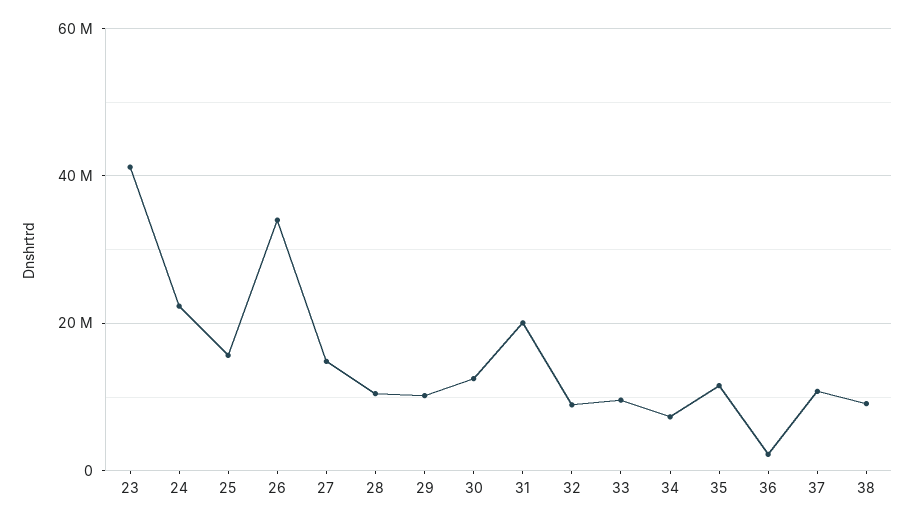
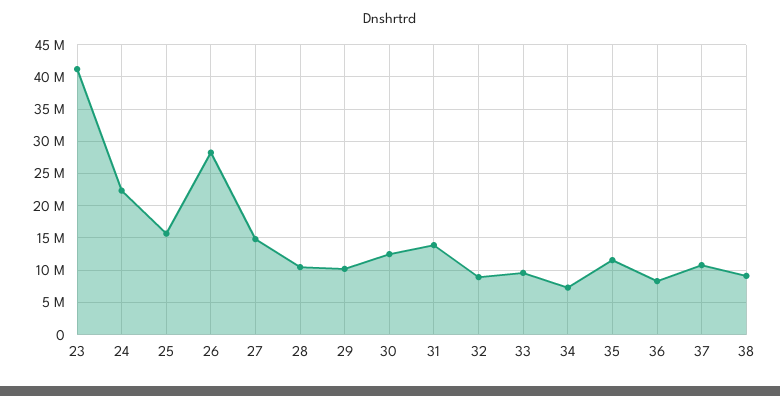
26: 34000000 -> 28000000
31: 20000000 -> 14000000
36: 2000000 -> 8000000

